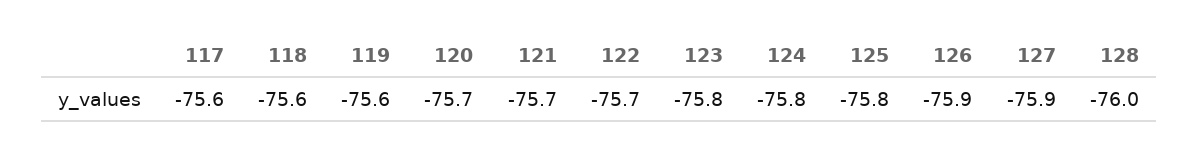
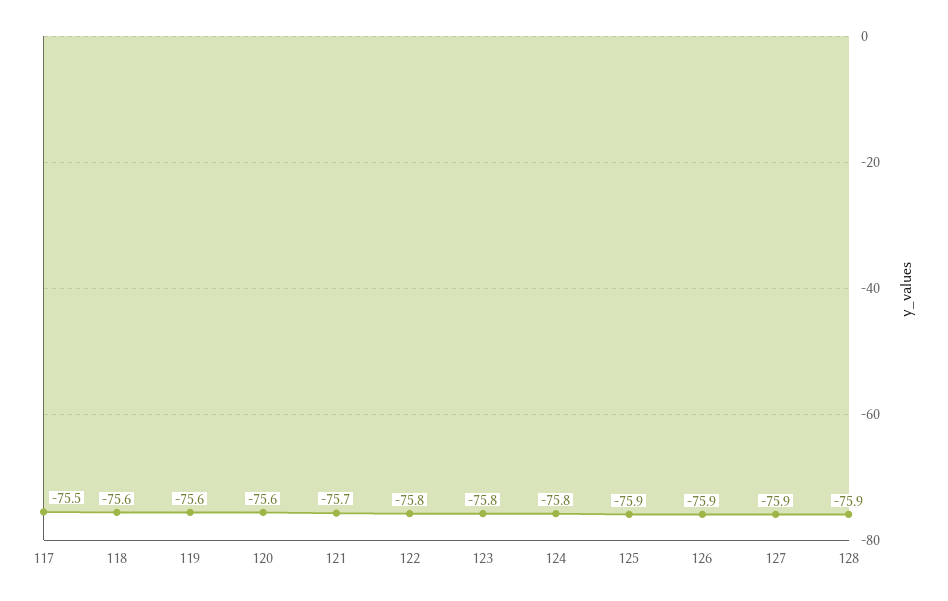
117: -75.6 -> -75.5
120: -75.7 -> -75.6
122: -75.7 -> -75.8
125: -75.8 -> -75.9
128: -76 -> -75.9

